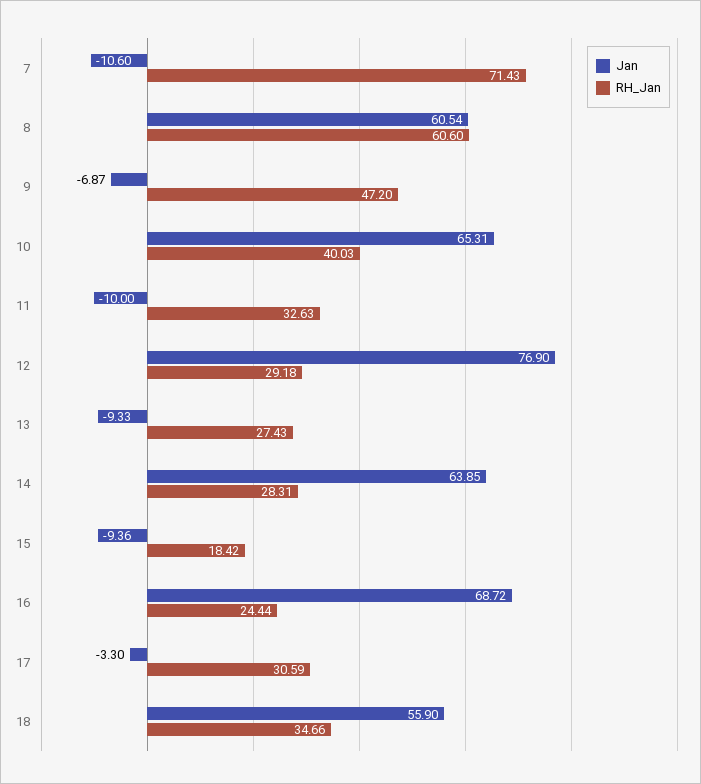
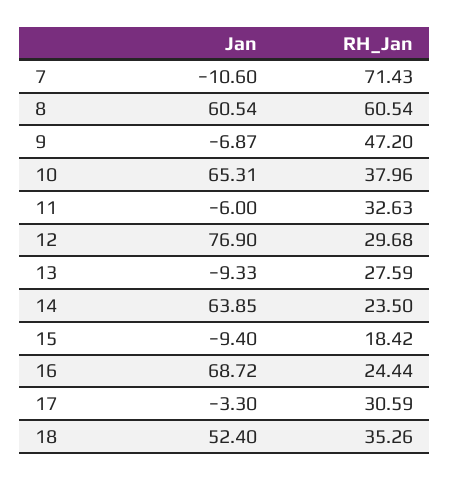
RH_Jan, 8: 60.6 -> 60.54
RH_Jan, 10: 40.03 -> 37.96
Jan, 11: -10 -> -6
RH_Jan, 12: 29.18 -> 29.68
RH_Jan, 13: 27.43 -> 27.59
RH_Jan, 14: 28.31 -> 23.5
Jan, 15: -9.36 -> -9.4
Jan, 18: 55.9 -> 52.4
RH_Jan, 18: 34.66 -> 35.26

